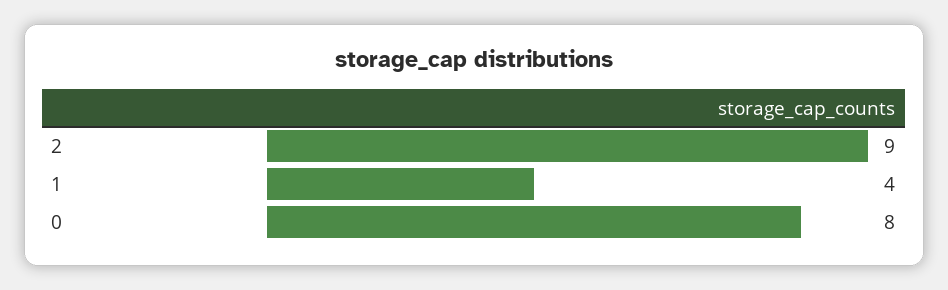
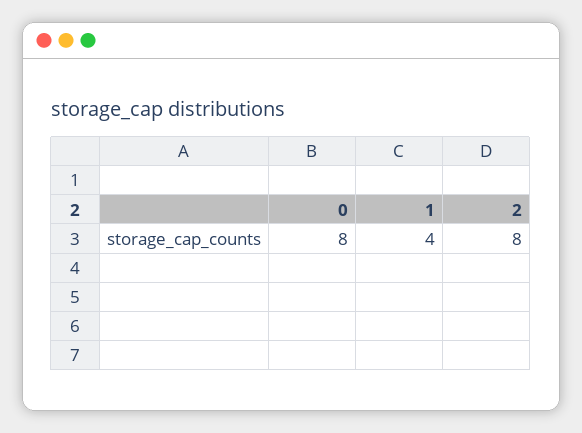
2: 9 -> 8

